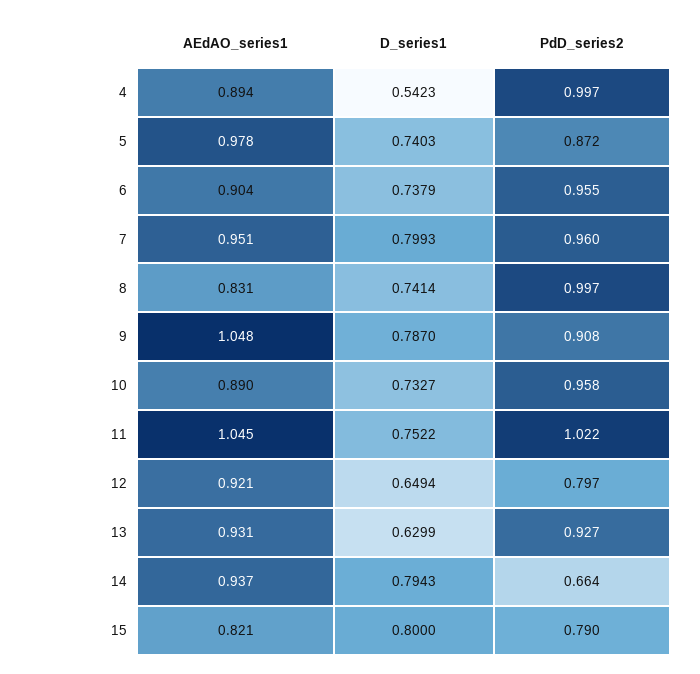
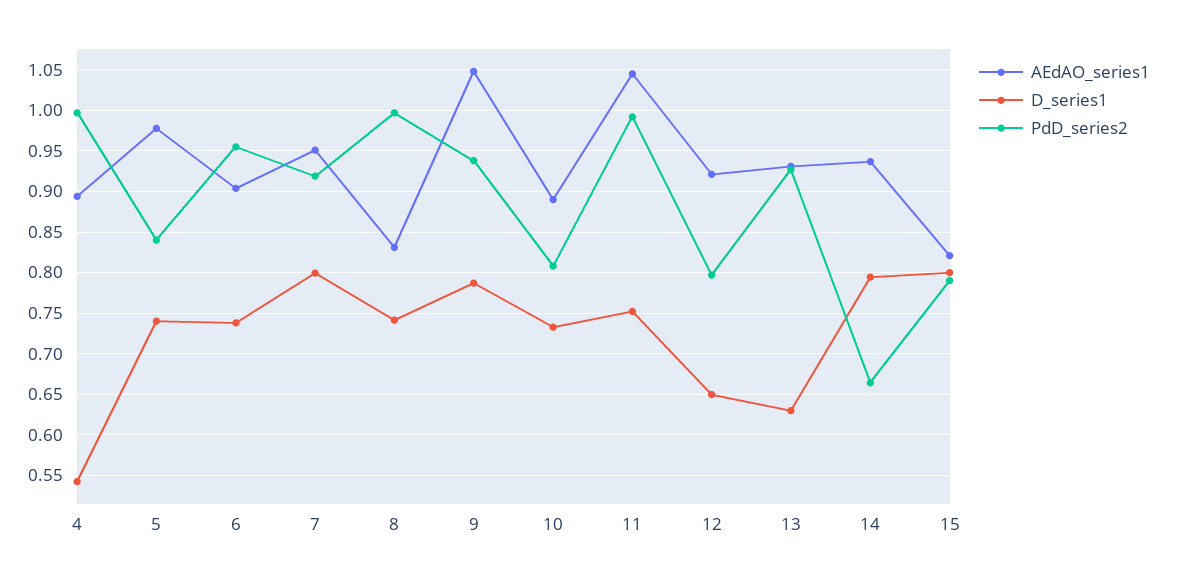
PdD_series2, 5: 0.872 -> 0.84
PdD_series2, 7: 0.96 -> 0.92
PdD_series2, 9: 0.908 -> 0.94
PdD_series2, 10: 0.958 -> 0.81
PdD_series2, 11: 1.022 -> 0.99

